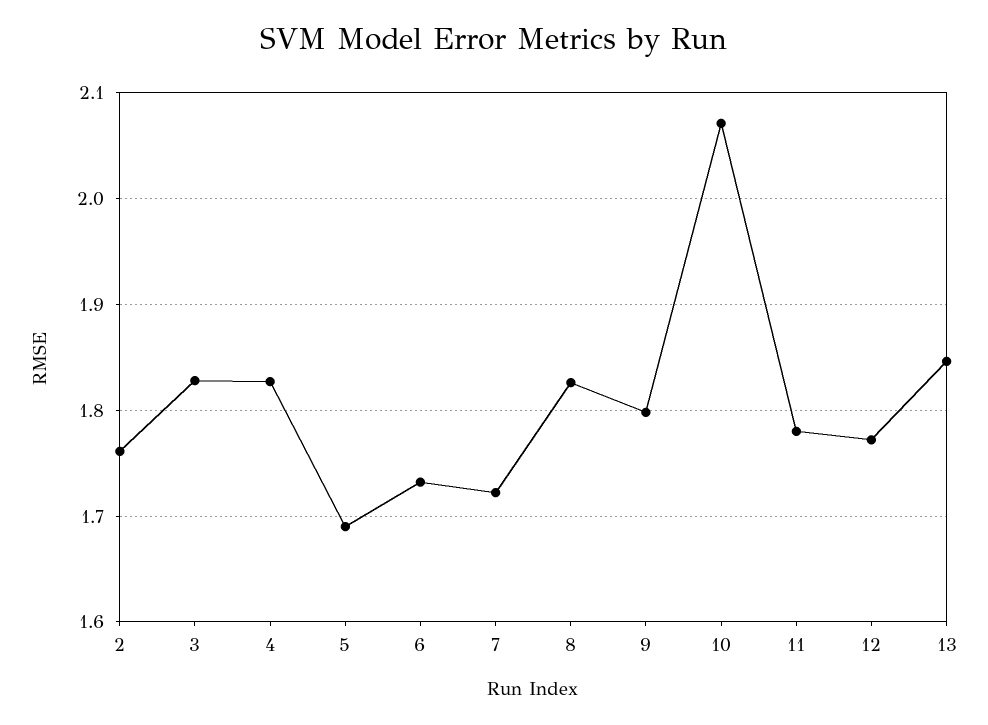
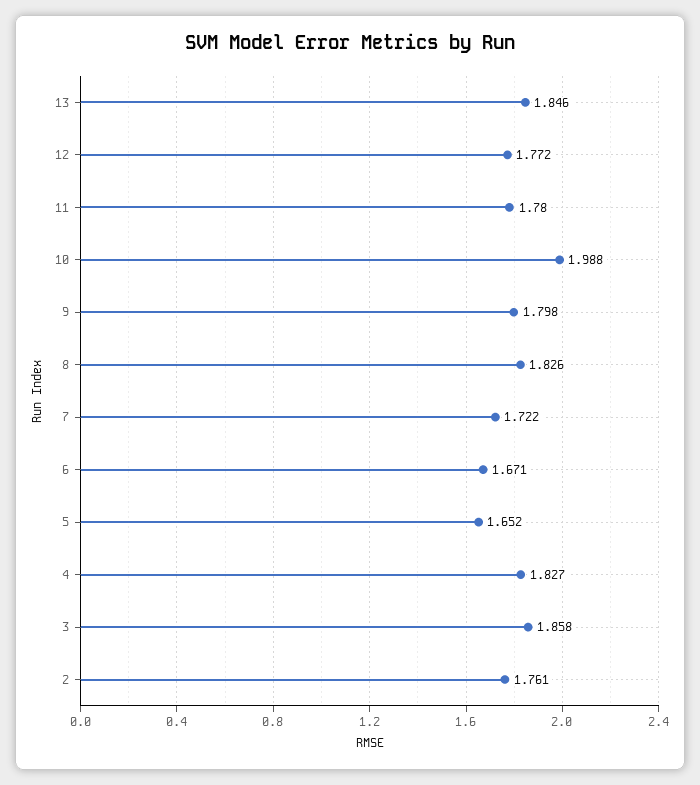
3: 1.83 -> 1.858
5: 1.69 -> 1.652
6: 1.73 -> 1.671
10: 2.07 -> 1.988

